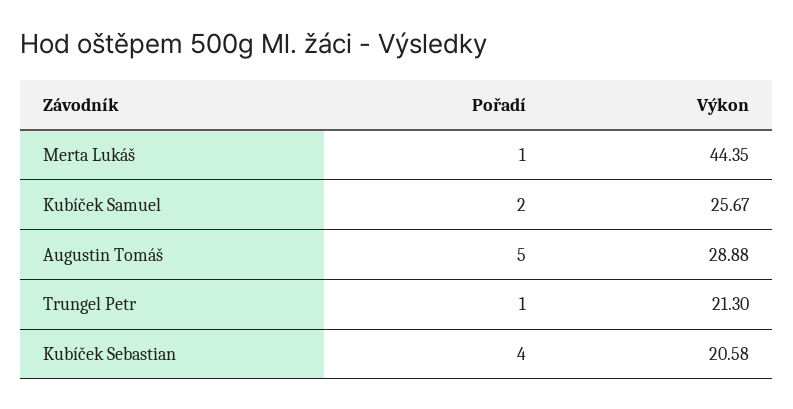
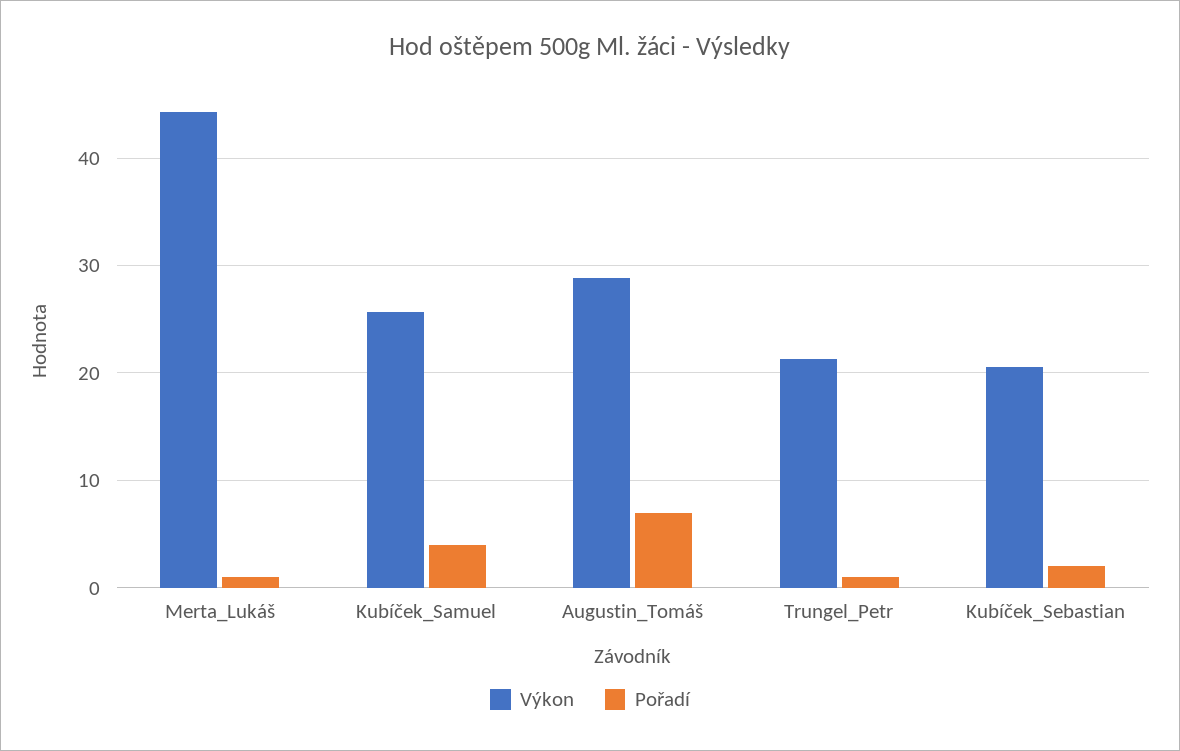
Pořadí, Kubíček Samuel: 2 -> 4
Pořadí, Augustin Tomáš: 5 -> 7
Pořadí, Kubíček Sebastian: 4 -> 2

